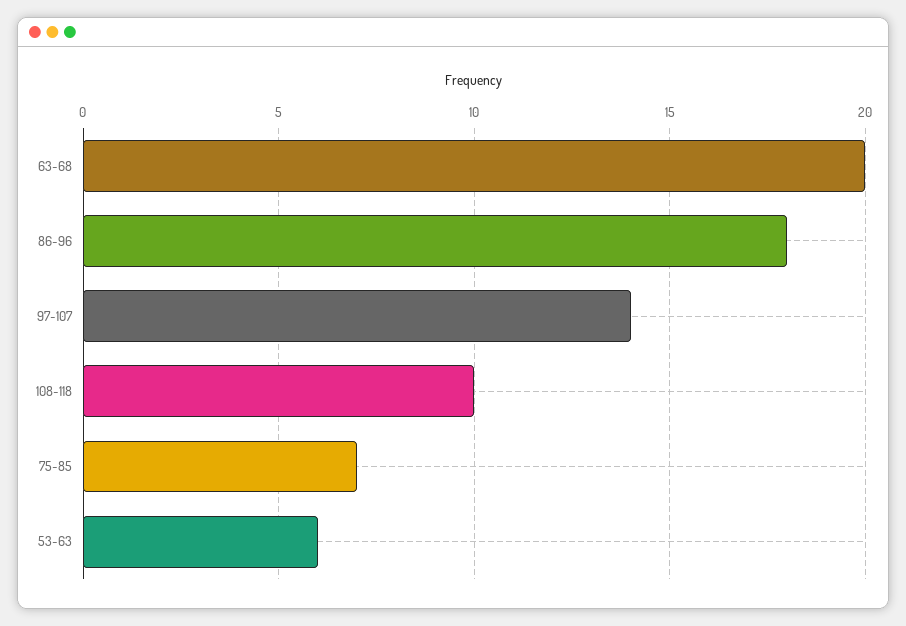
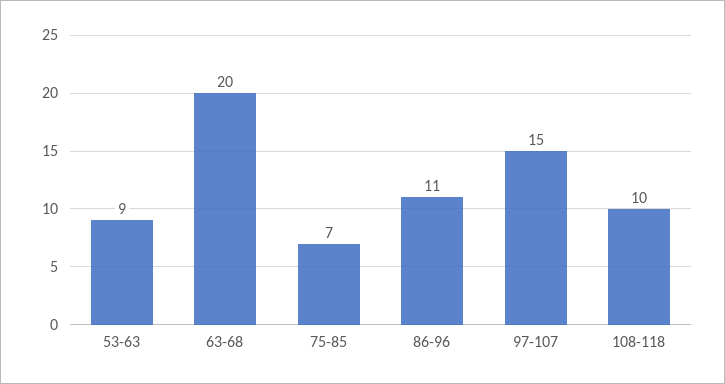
86-96: 18 -> 11
97-107: 14 -> 15
53-63: 6 -> 9

